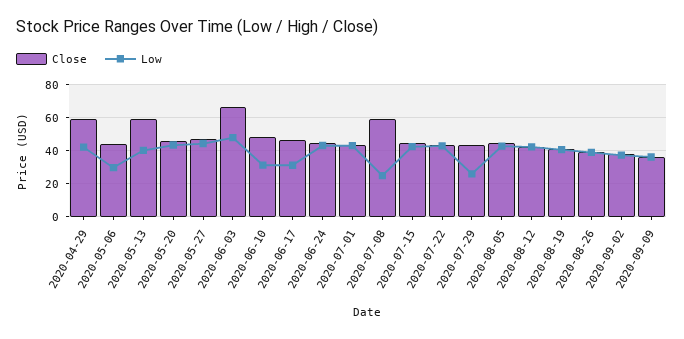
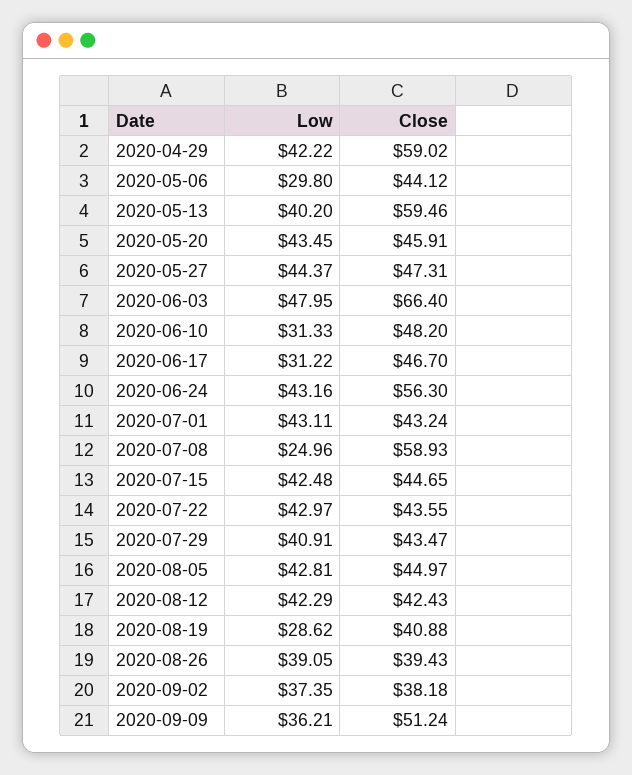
Close, 2020-06-24: 45 -> 56.3
Low, 2020-07-29: 25 -> 40.91
Low, 2020-08-19: 40 -> 28.62
Close, 2020-09-09: 35 -> 51.24

